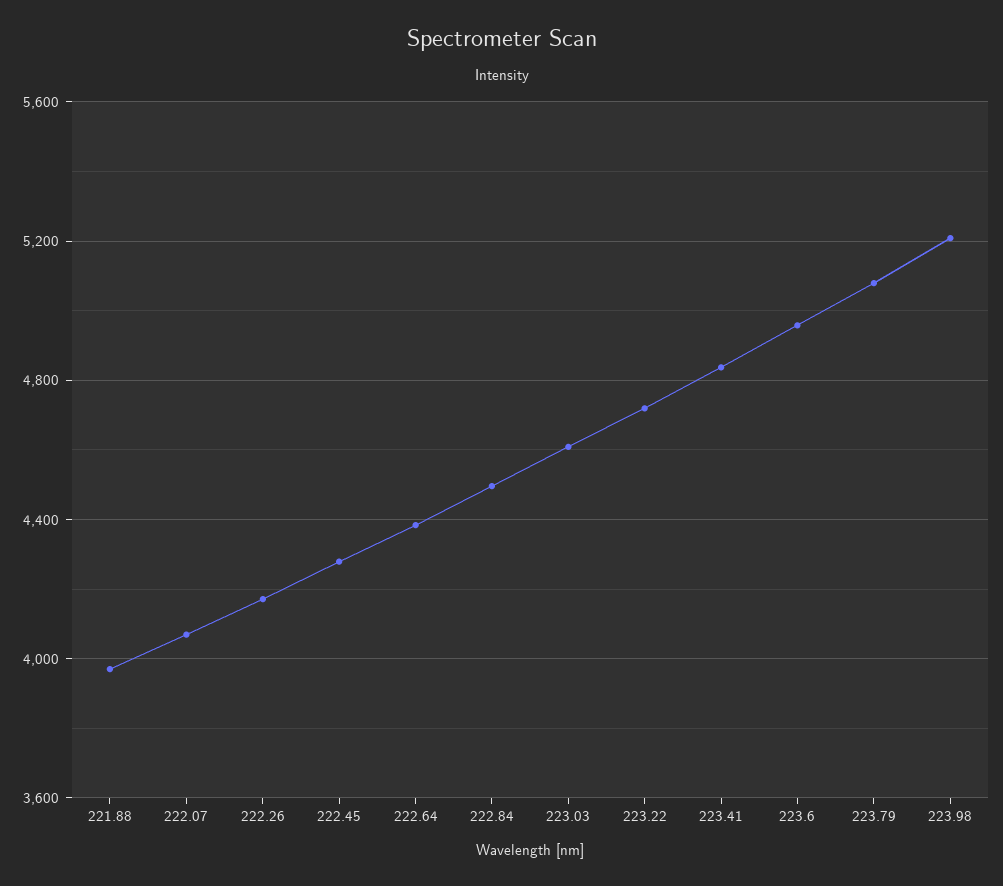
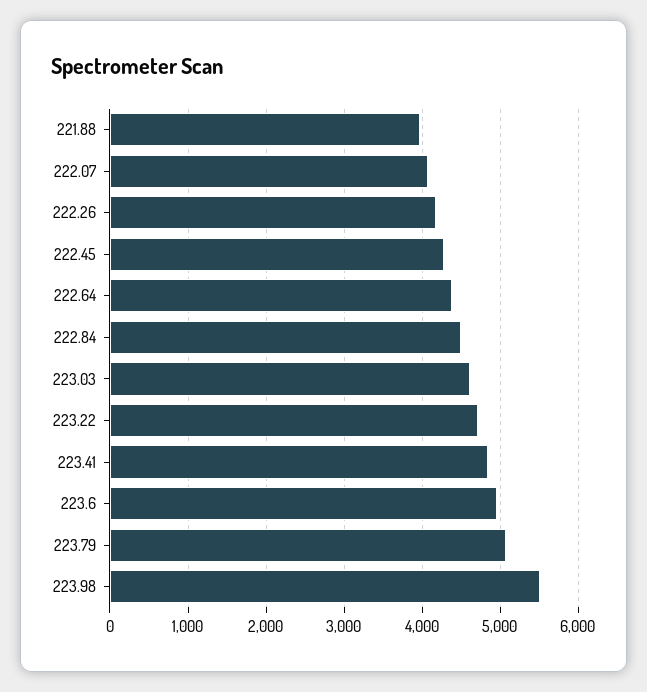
223.98: 5200 -> 5500

